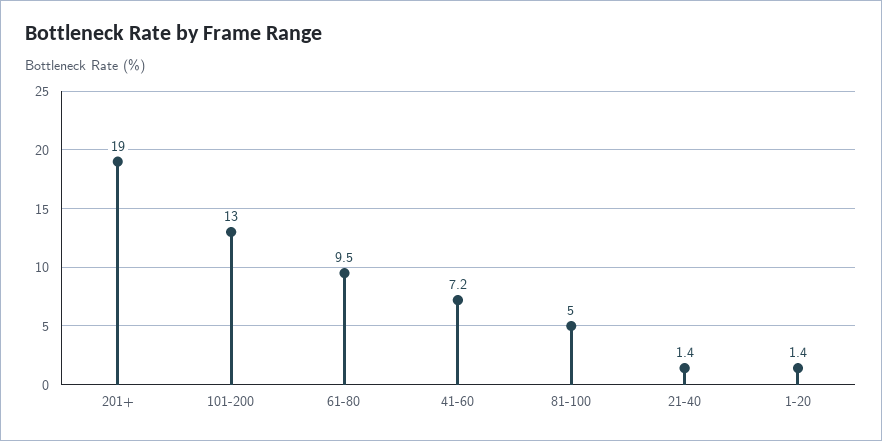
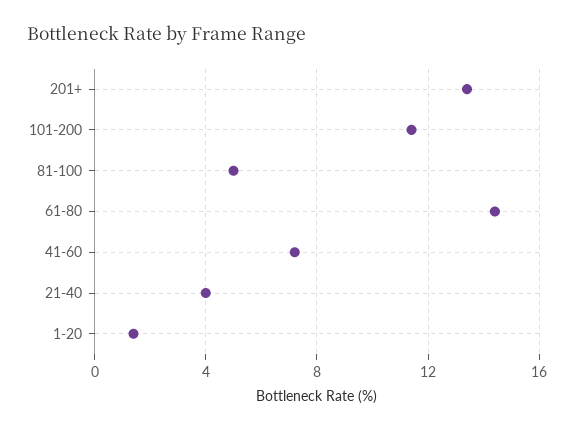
201+: 19 -> 13.5
101-200: 13 -> 11.5
61-80: 9.5 -> 14.5
21-40: 1.4 -> 4

